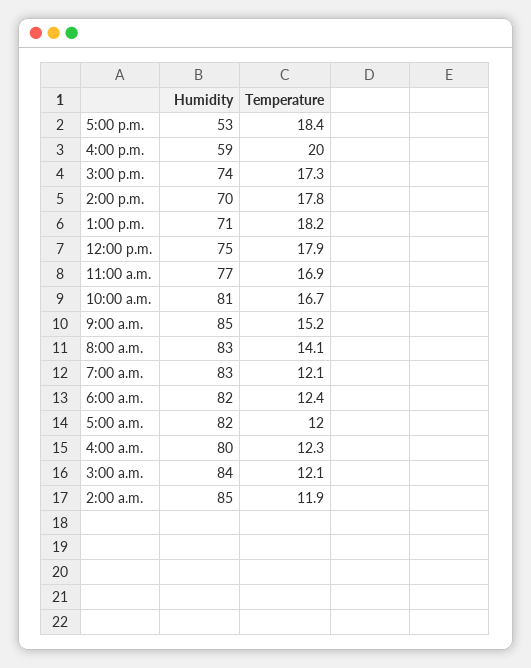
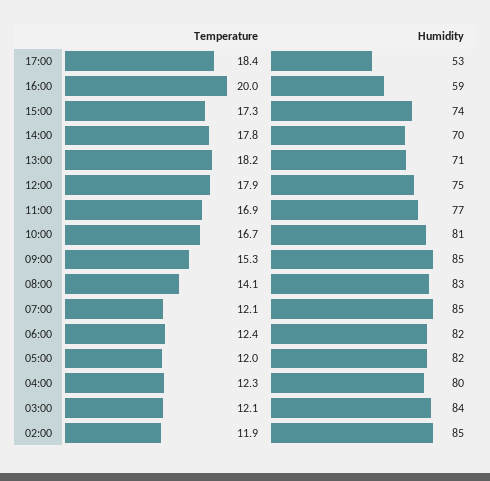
Temperature, 9:00 a.m.: 15.2 -> 15.3
Humidity, 7:00 a.m.: 83 -> 85

